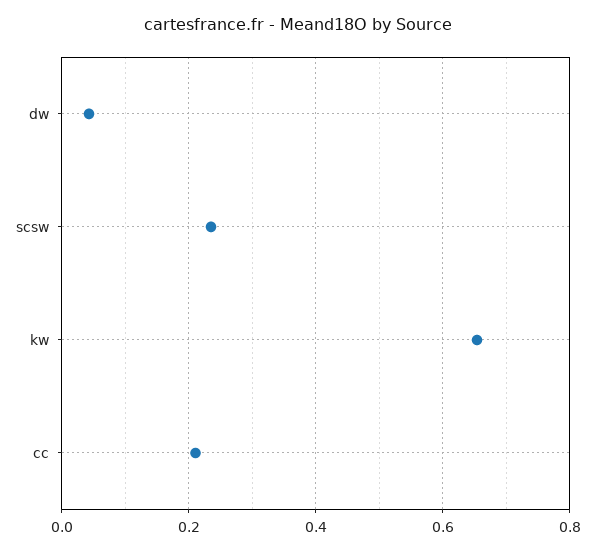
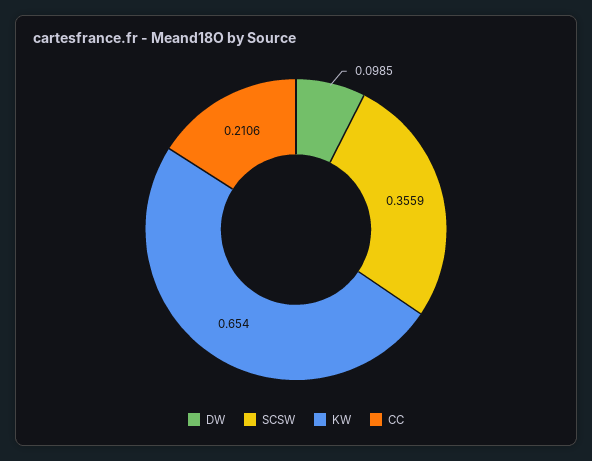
dw: 0.04 -> 0.0985
scsw: 0.24 -> 0.3559

